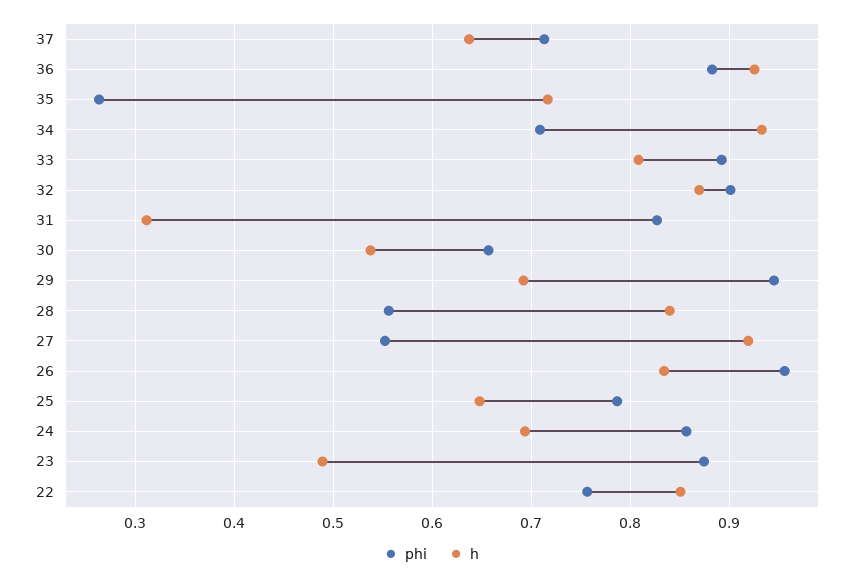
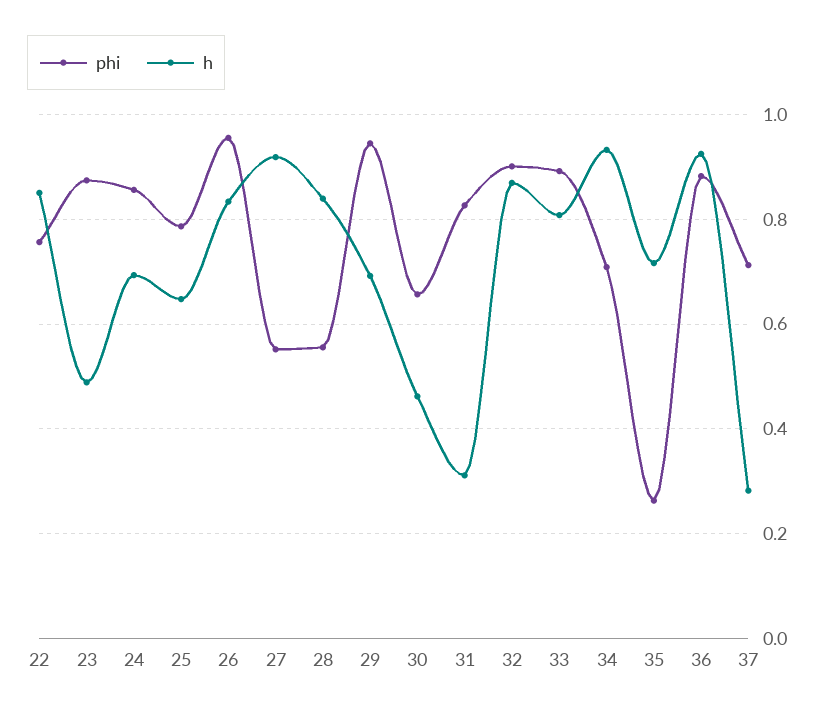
h, 37: 0.64 -> 0.28
h, 30: 0.54 -> 0.46

